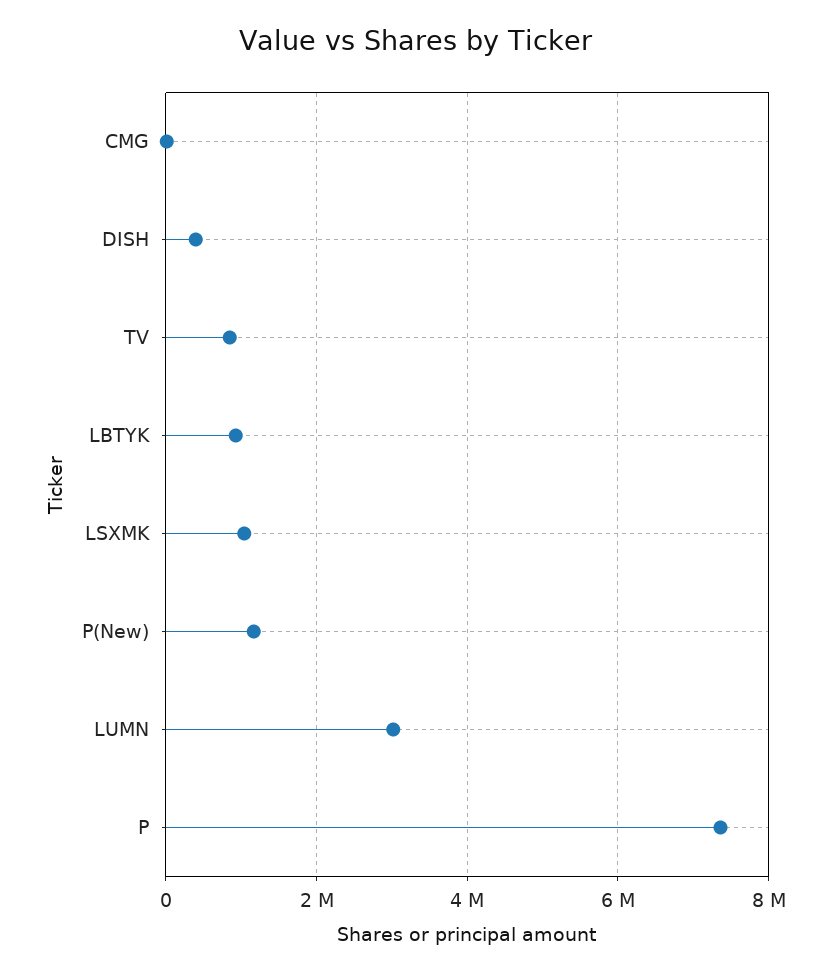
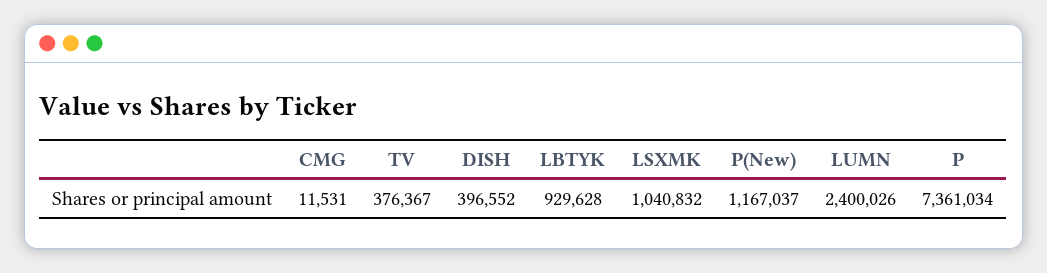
TV: 800000 -> 376367
LUMN: 3000000 -> 2400026

